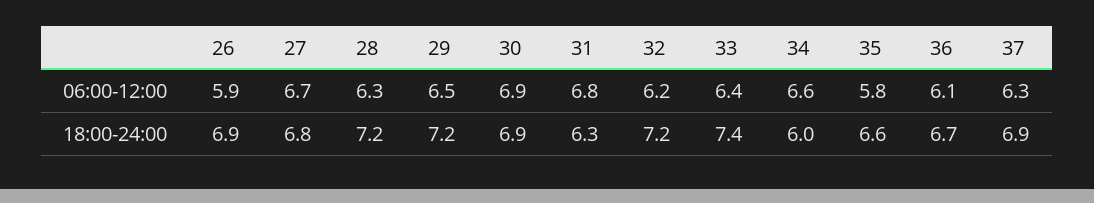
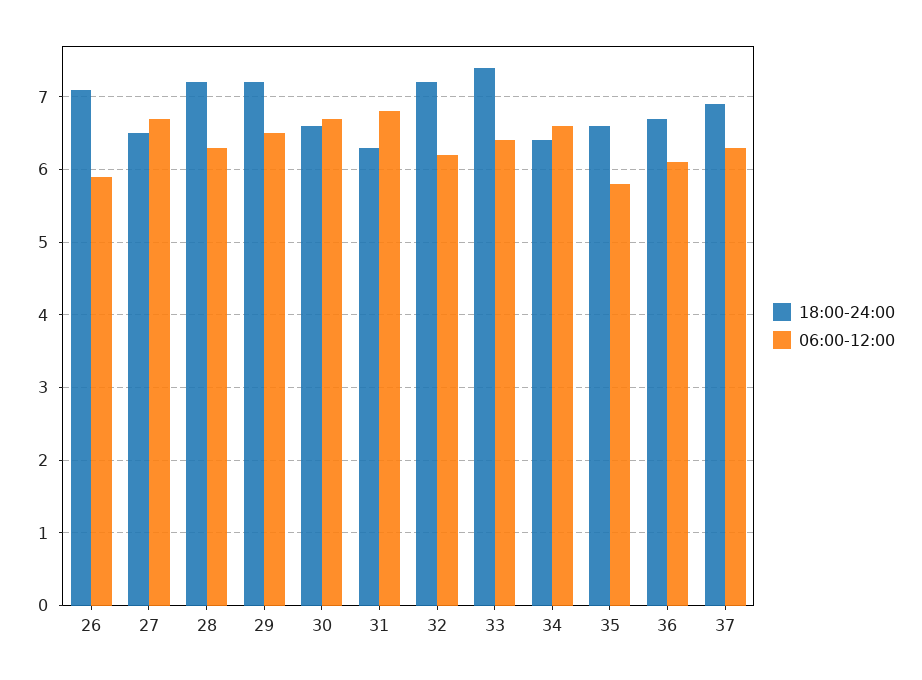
06:00-12:00, 30: 6.9 -> 6.7
18:00-24:00, 26: 6.9 -> 7.1
18:00-24:00, 27: 6.8 -> 6.5
18:00-24:00, 30: 6.9 -> 6.6
18:00-24:00, 34: 6 -> 6.4

